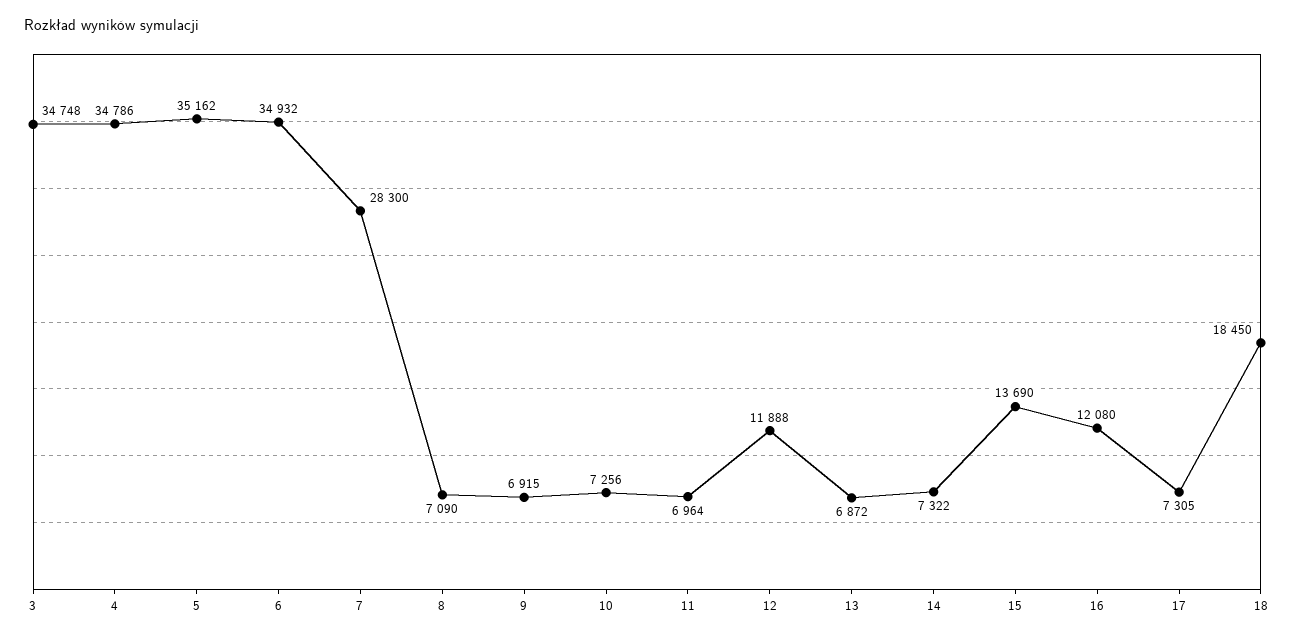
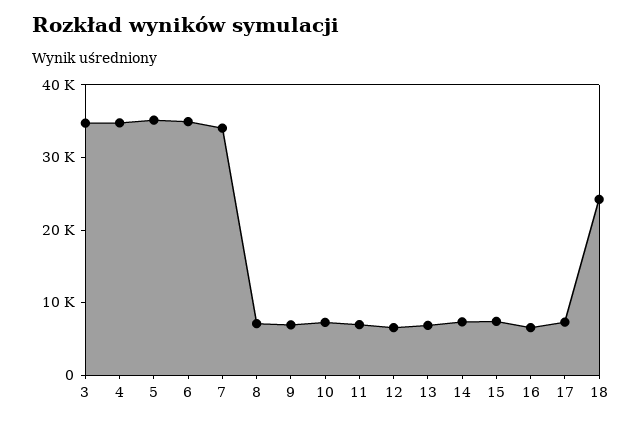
7: 28300 -> 34000
12: 11888 -> 6000
15: 13690 -> 8000
16: 12080 -> 6000
18: 18450 -> 24000

